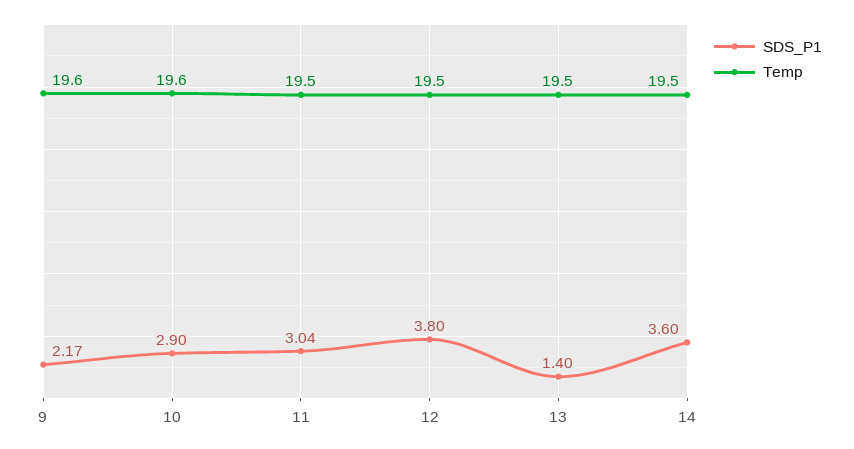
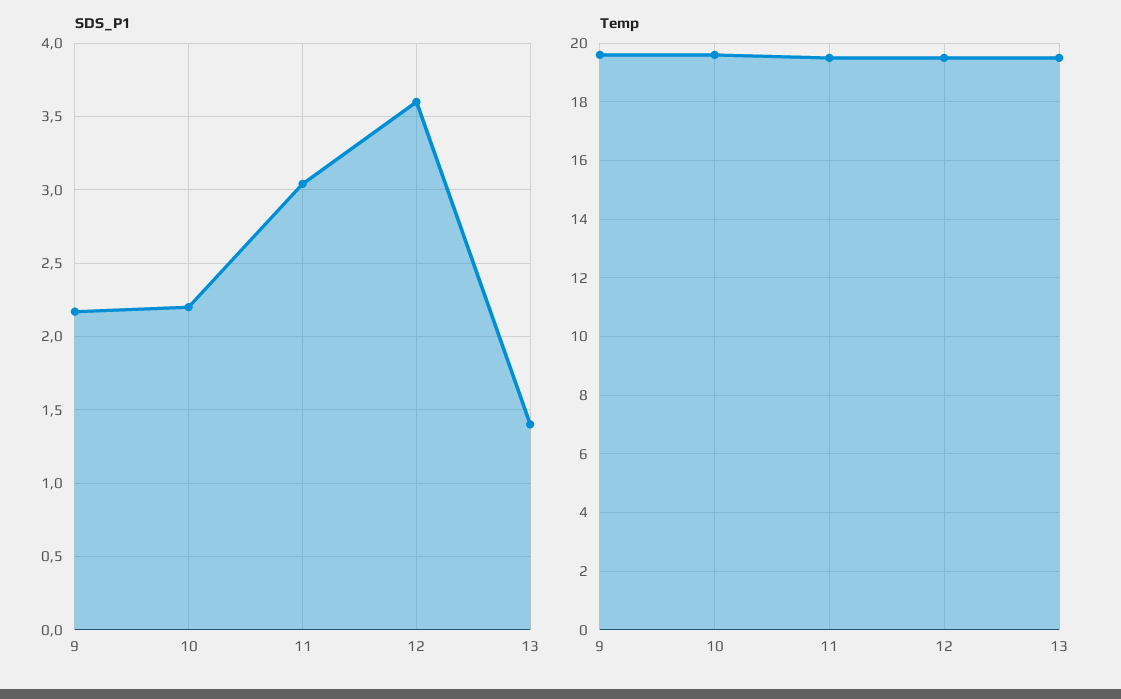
SDS_P1, 10: 2.9 -> 2.2
SDS_P1, 12: 3.8 -> 3.6
SDS_P1, 14: 3.6 -> none
Temp, 14: 19.5 -> none

